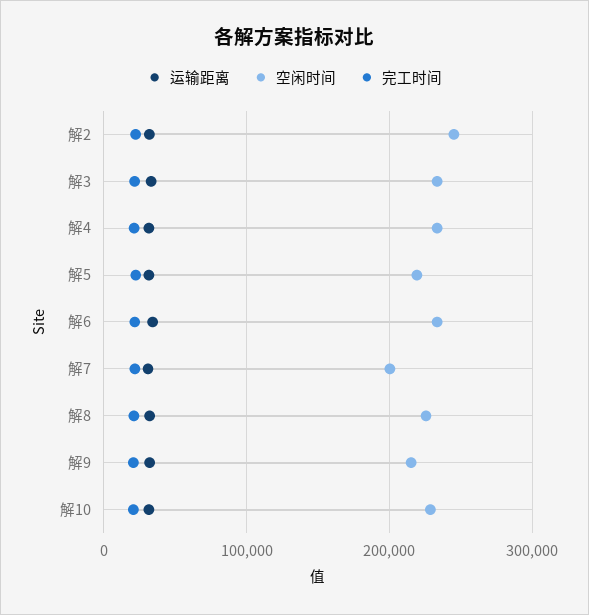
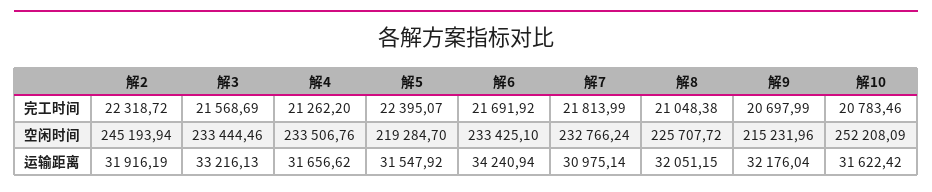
空闲时间, 解7: 200000 -> 232766.24
空闲时间, 解10: 230000 -> 252208.09

